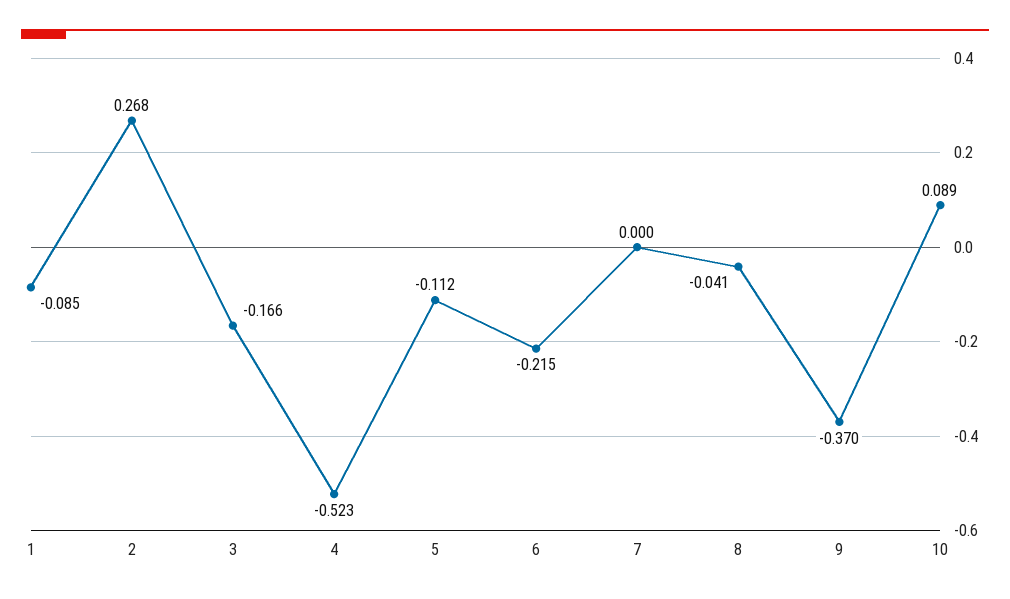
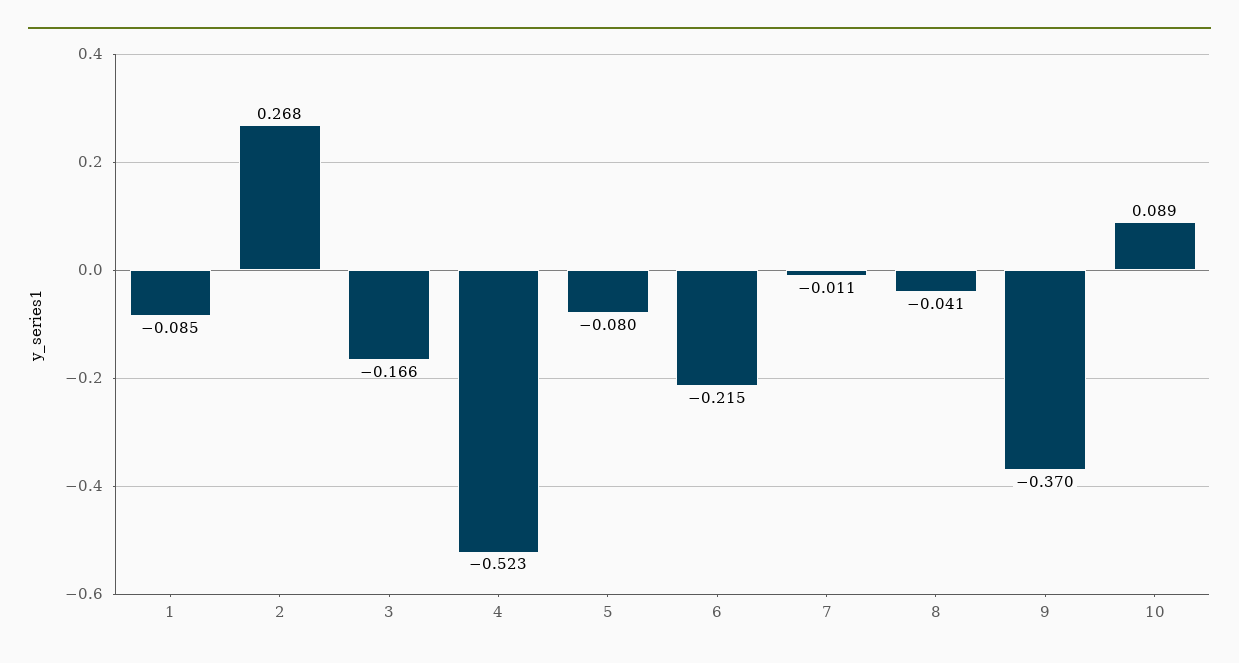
5: -0.112 -> -0.08
7: 0 -> -0.011

